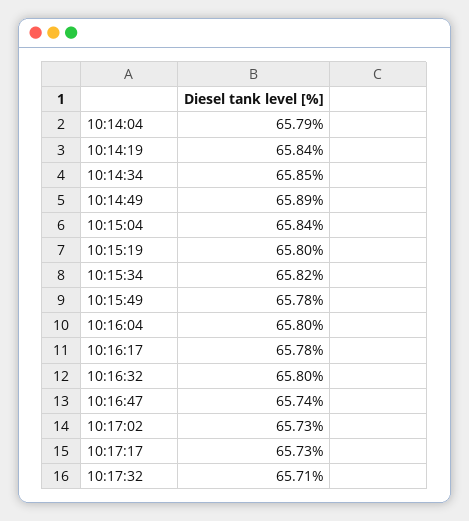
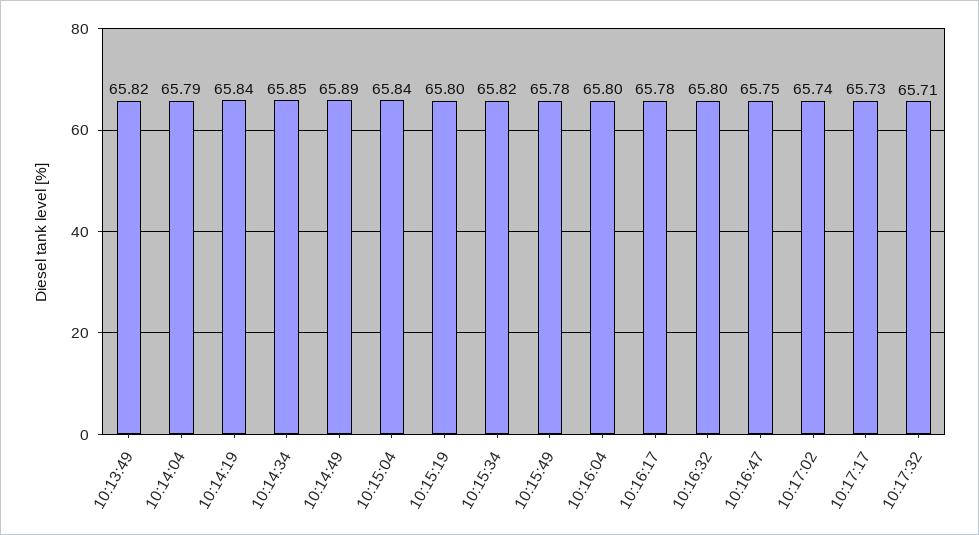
10:16:47: 65.74 -> 65.75
10:17:02: 65.73 -> 65.74
10:13:49: none -> 65.82

